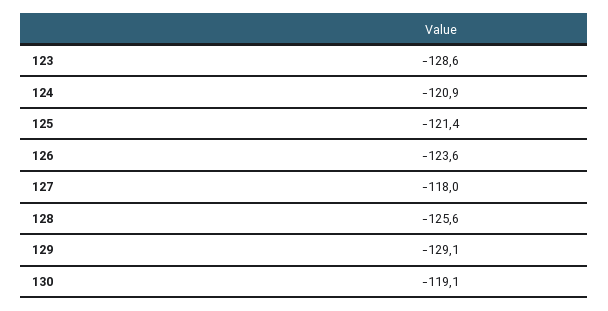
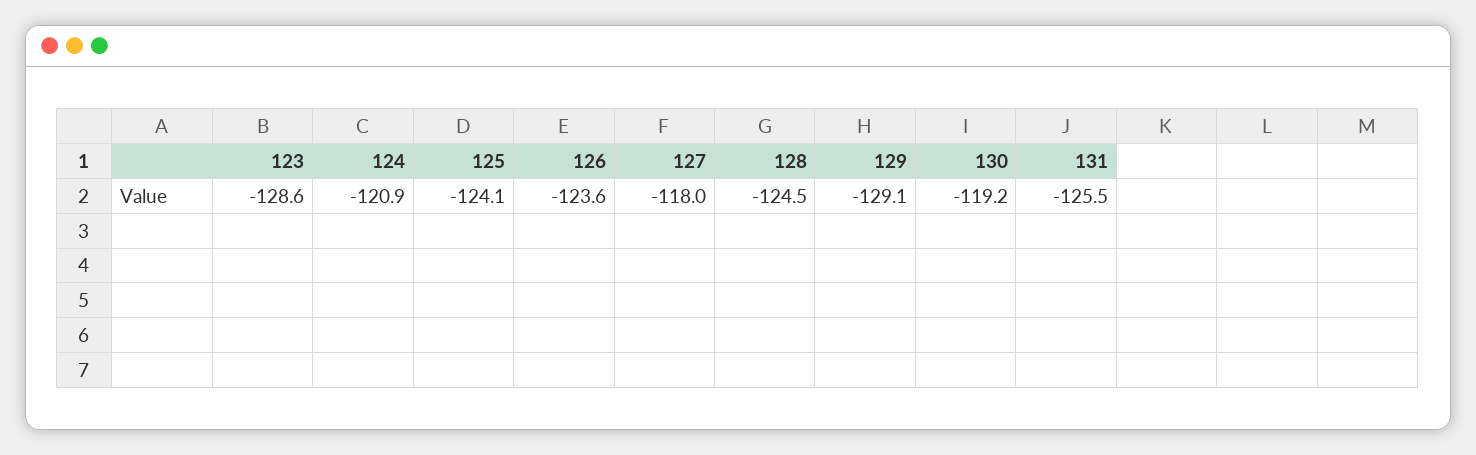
125: -121.4 -> -124.1
128: -125.6 -> -124.5
130: -119.1 -> -119.2
131: none -> -125.5

